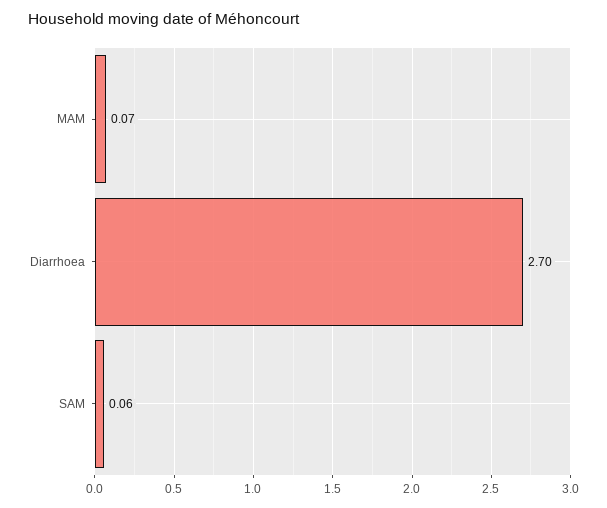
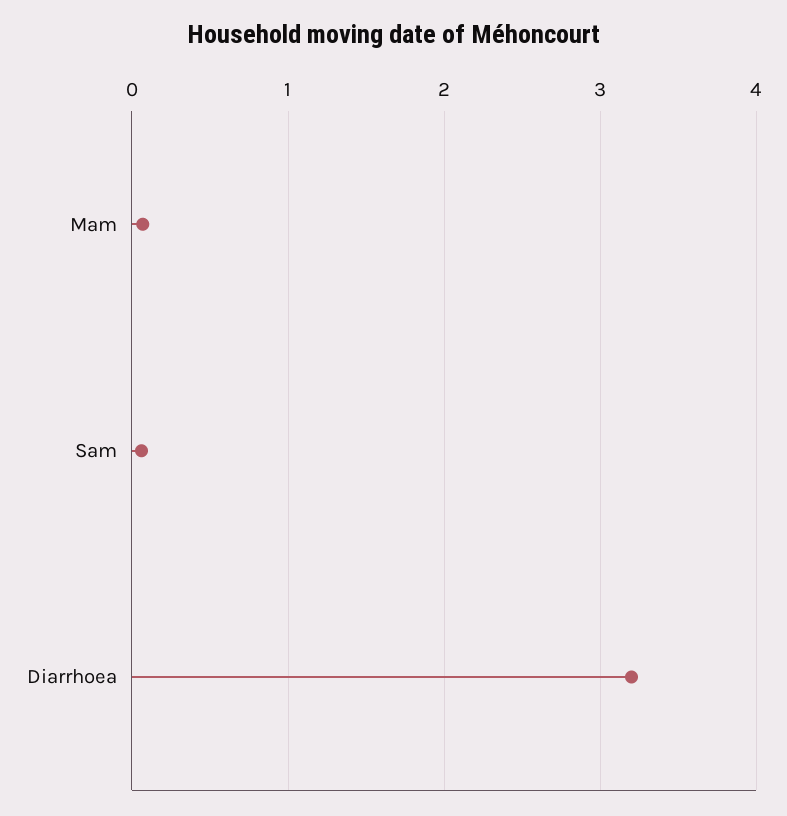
Diarrhoea: 2.7 -> 3.2

